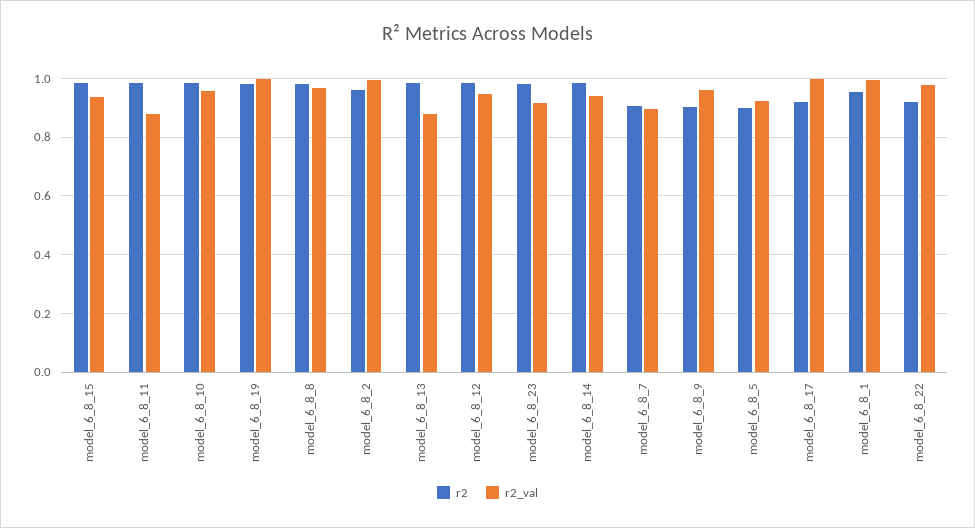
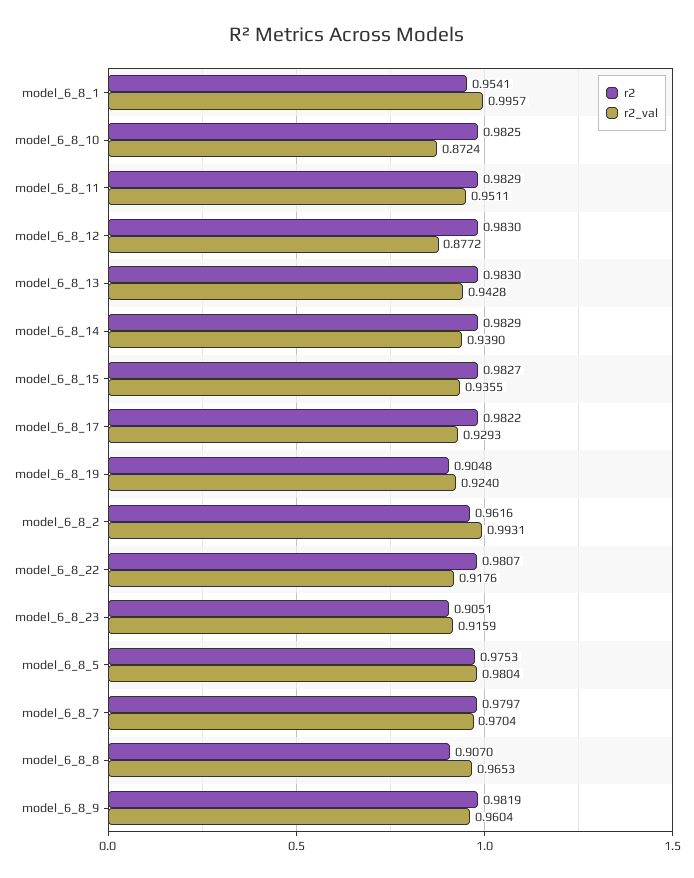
r2_val, model_6_8_11: 0.875 -> 0.9511
r2_val, model_6_8_10: 0.95 -> 0.8724
r2, model_6_8_19: 0.975 -> 0.9048
r2_val, model_6_8_19: 1 -> 0.924
r2, model_6_8_8: 0.975 -> 0.907
r2_val, model_6_8_13: 0.875 -> 0.9428
r2_val, model_6_8_12: 0.95 -> 0.8772
r2, model_6_8_23: 0.975 -> 0.9051
r2, model_6_8_7: 0.9 -> 0.9797
r2_val, model_6_8_7: 0.9 -> 0.9704
r2, model_6_8_9: 0.9 -> 0.9819
r2, model_6_8_5: 0.9 -> 0.9753
r2_val, model_6_8_5: 0.925 -> 0.9804
r2, model_6_8_17: 0.925 -> 0.9822
r2_val, model_6_8_17: 1 -> 0.9293
r2, model_6_8_22: 0.925 -> 0.9807
r2_val, model_6_8_22: 0.975 -> 0.9176

